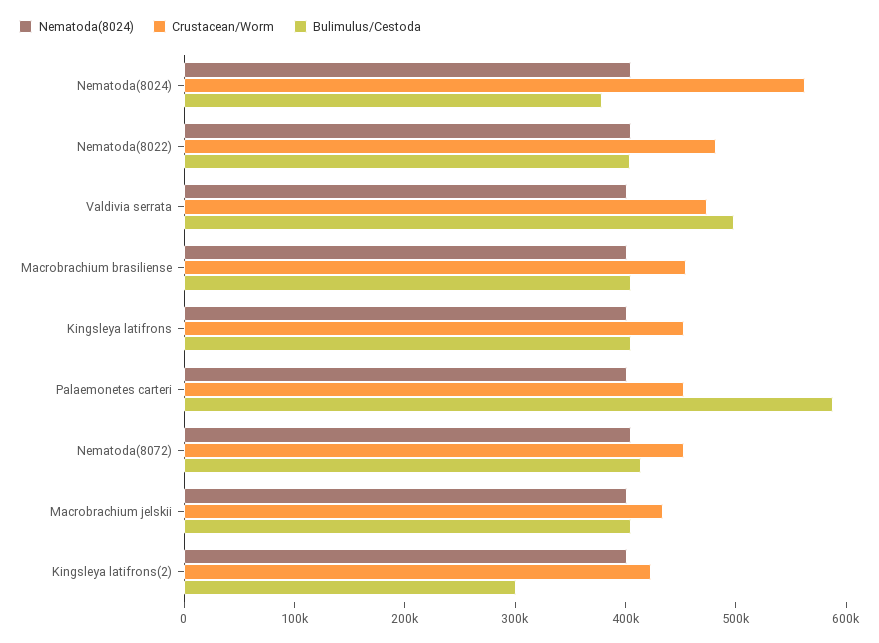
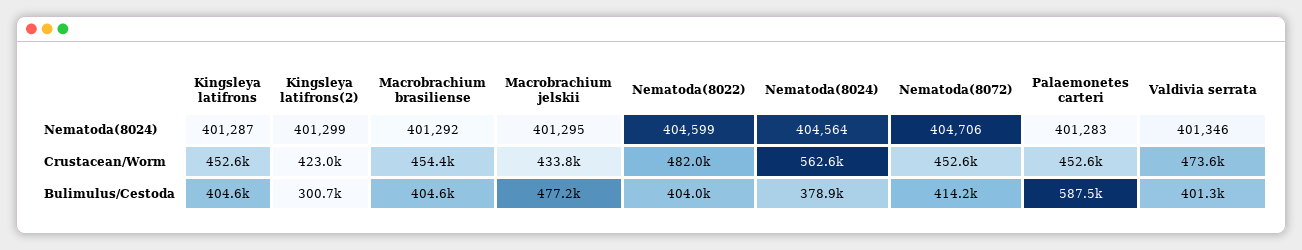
Bulimulus/Cestoda, Valdivia serrata: 500000 -> 401300
Bulimulus/Cestoda, Macrobrachium jelskii: 400000 -> 477200

